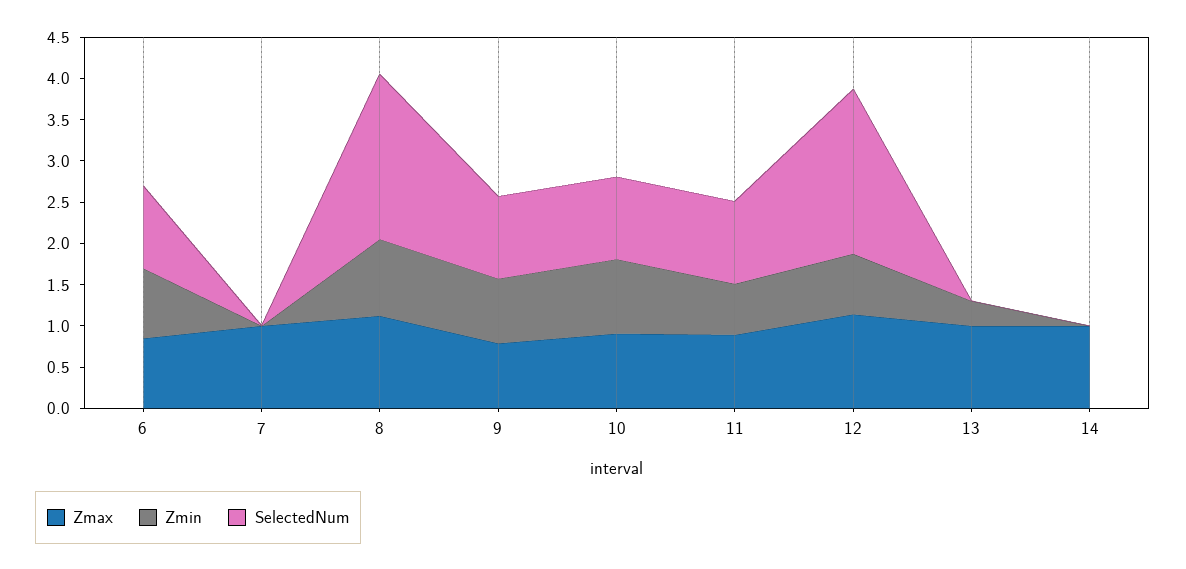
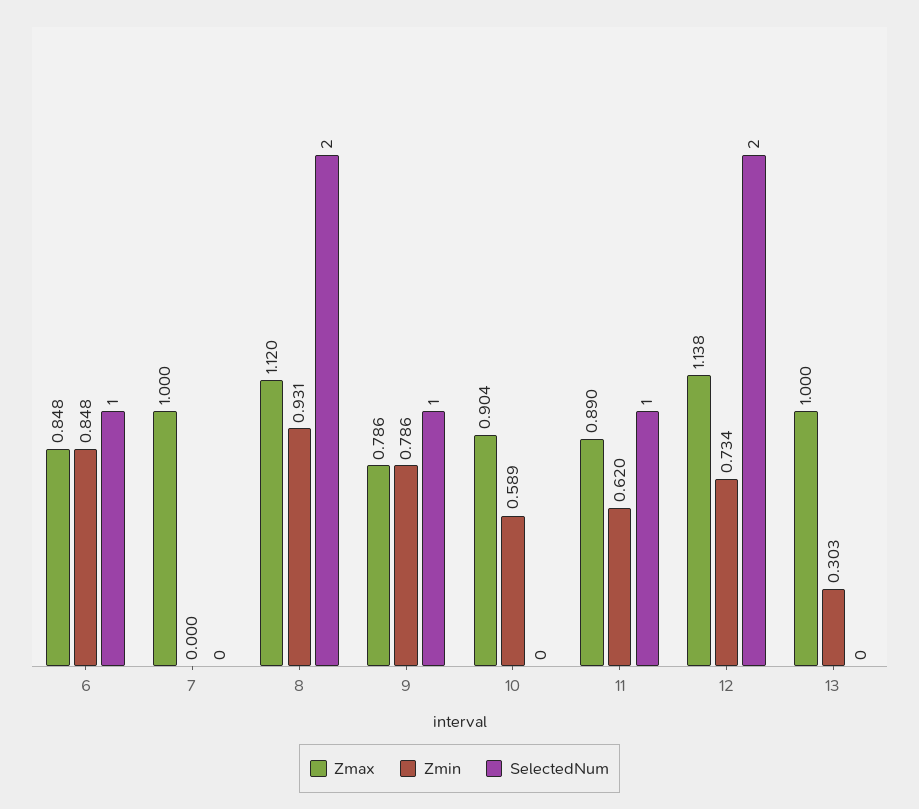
Zmin, 10: 0.9 -> 0.589
SelectedNum, 10: 1 -> 0
Zmax, 14: 1 -> none
Zmin, 14: 0 -> none
SelectedNum, 14: 0 -> none

